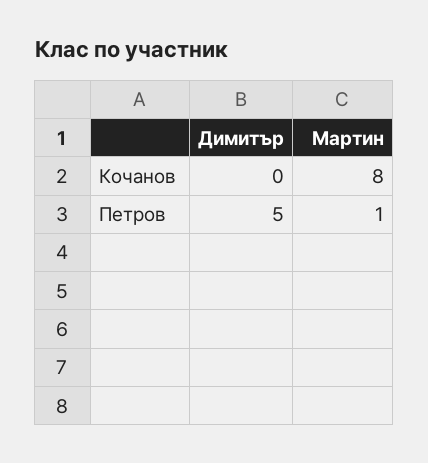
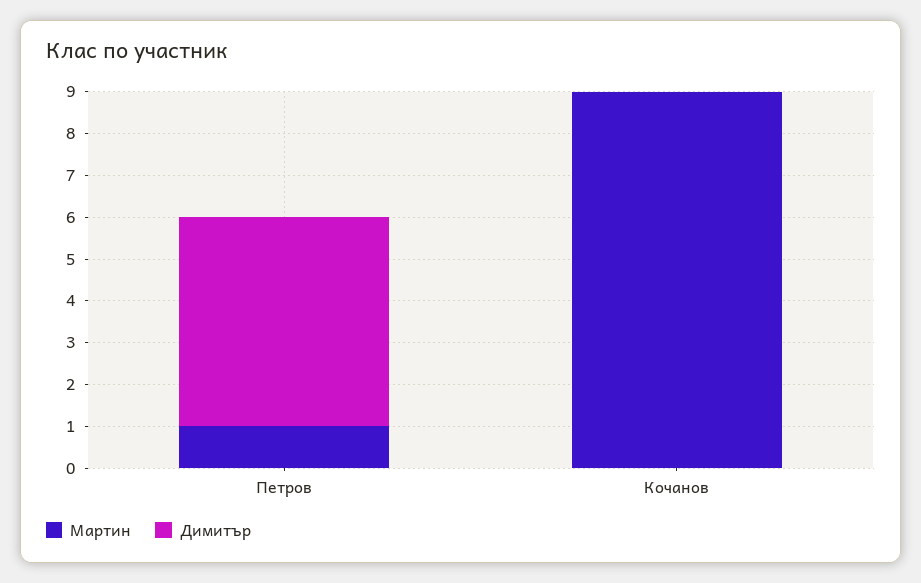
Мартин, Кочанов: 8 -> 9

